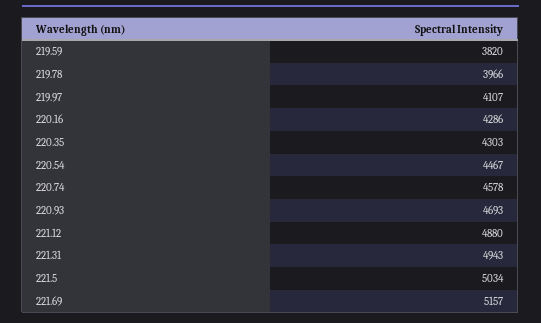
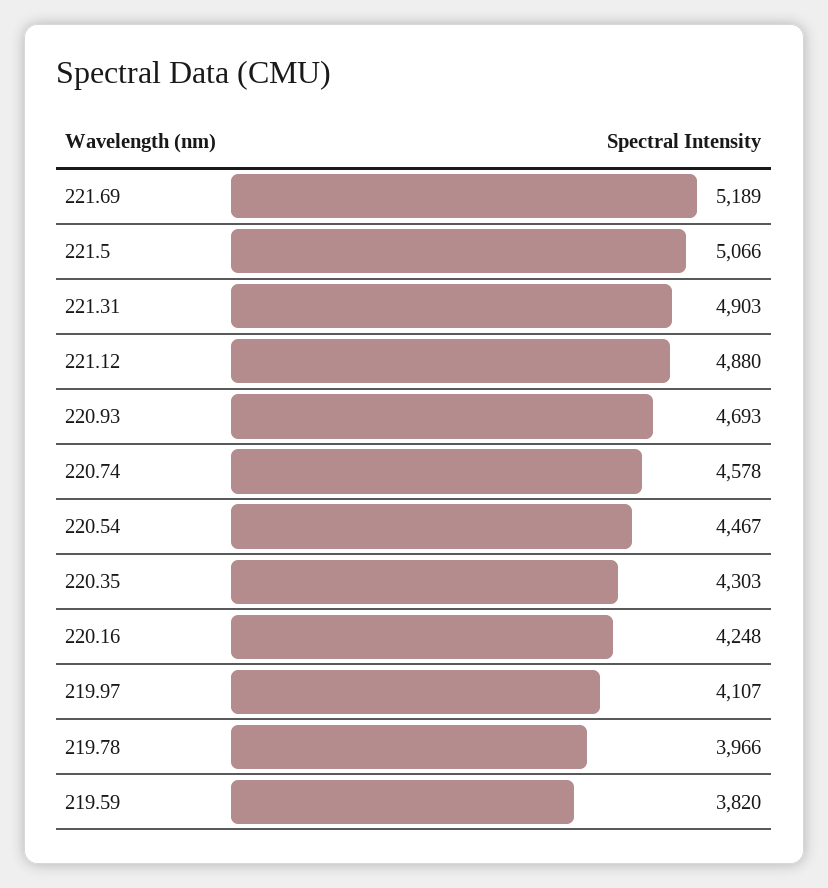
220.16: 4286 -> 4248
221.31: 4943 -> 4903
221.5: 5034 -> 5066
221.69: 5157 -> 5189

